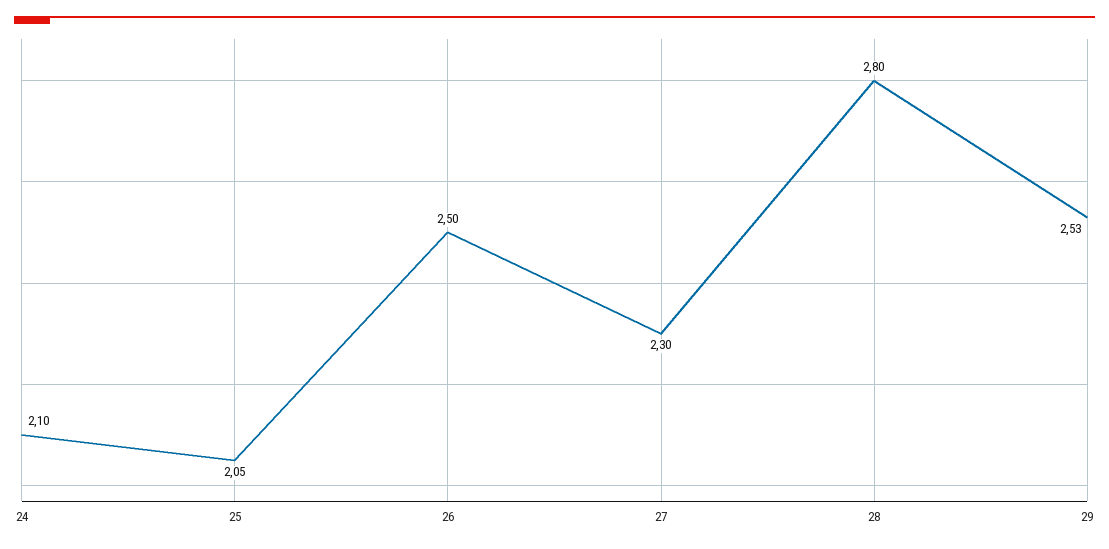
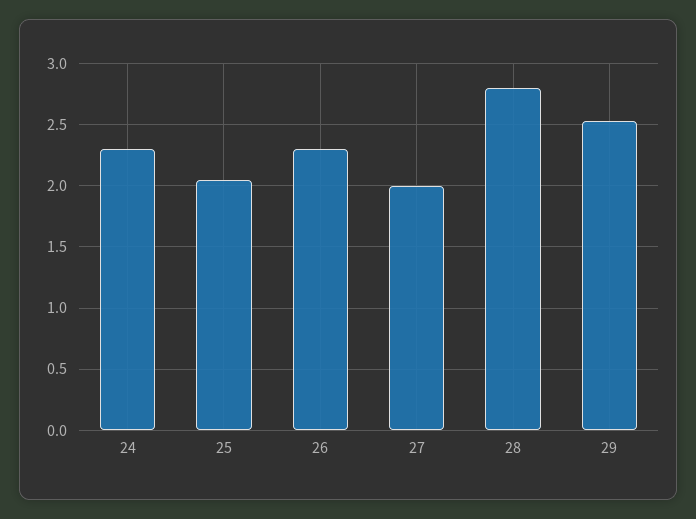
24: 2.1 -> 2.3
26: 2.5 -> 2.3
27: 2.3 -> 2

